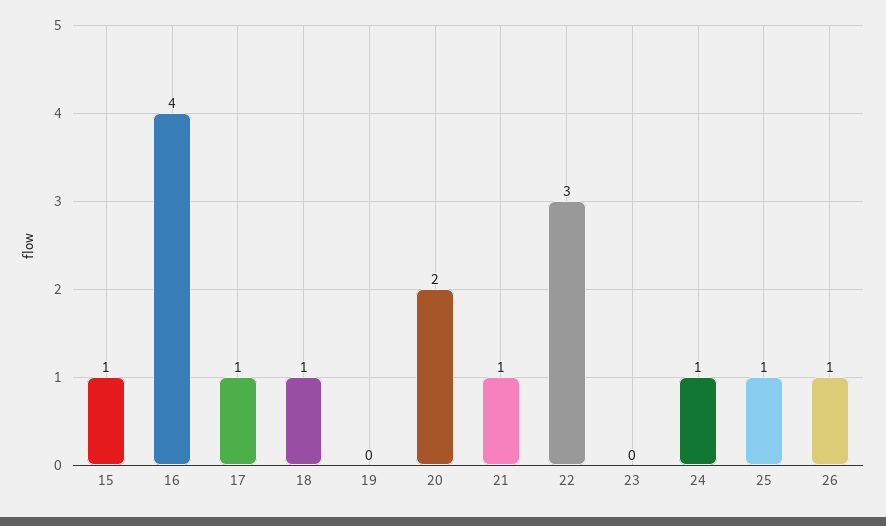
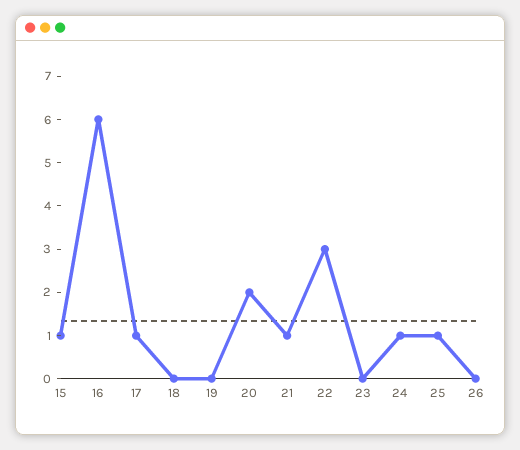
16: 4 -> 6
18: 1 -> 0
26: 1 -> 0

